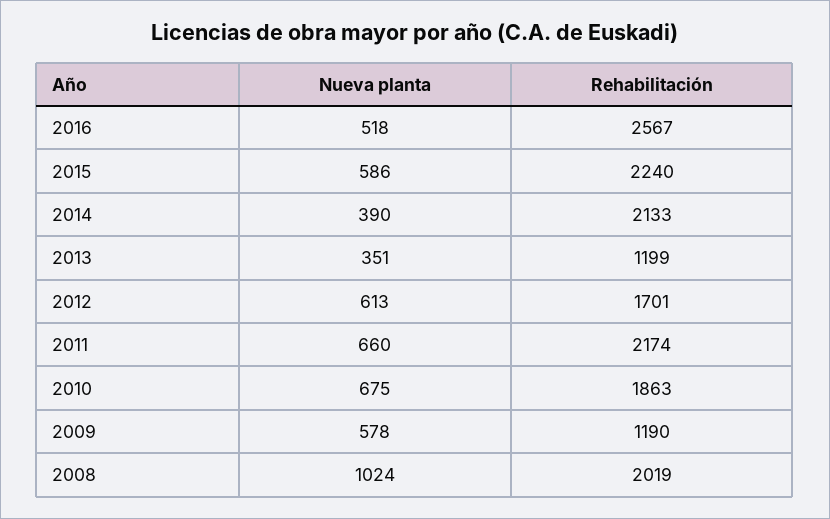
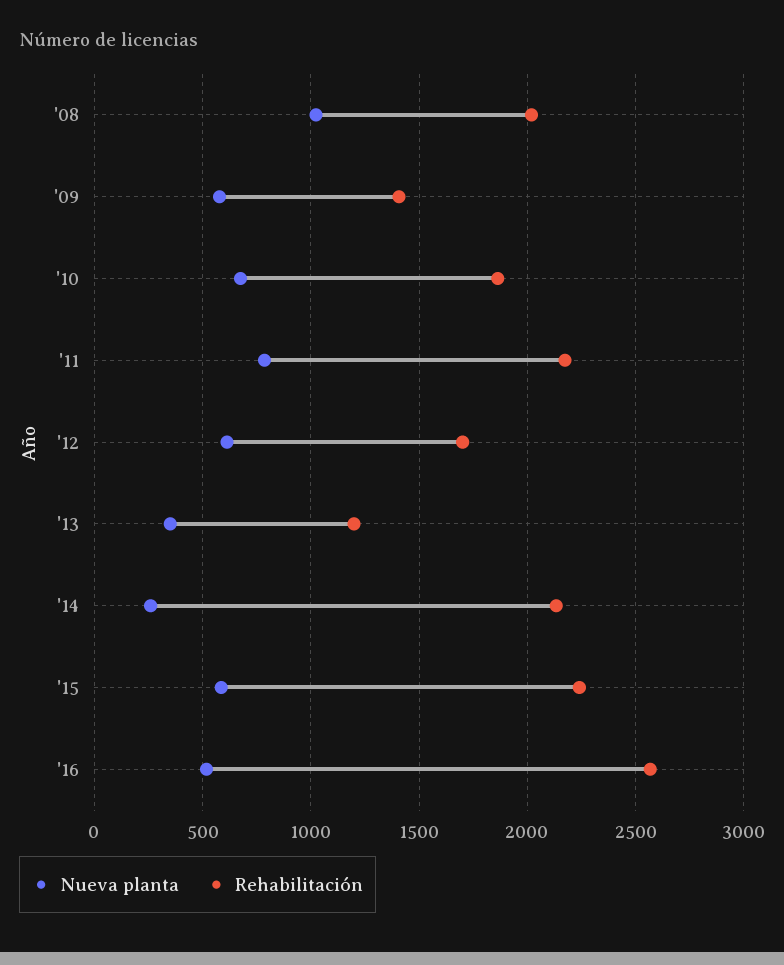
Nueva planta, 2014: 390 -> 250
Nueva planta, 2011: 660 -> 800
Rehabilitación, 2009: 1190 -> 1400

